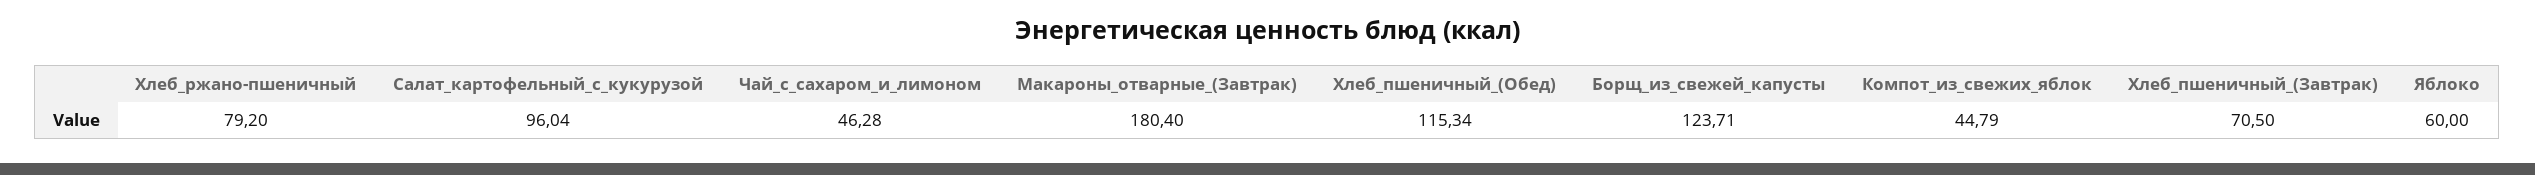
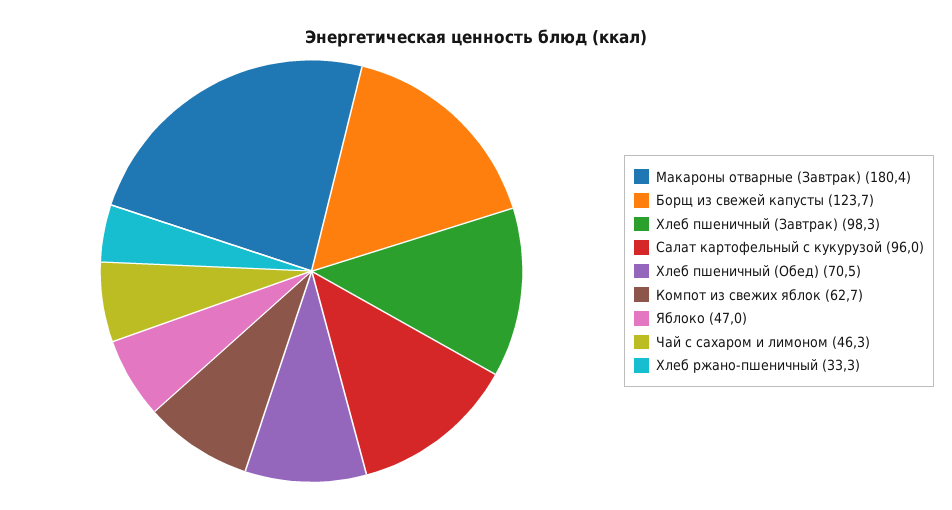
Хлеб_ржано-пшеничный: 79.2 -> 33.3
Хлеб_пшеничный_(Обед): 115.34 -> 70.5
Компот_из_свежих_яблок: 44.79 -> 62.7
Хлеб_пшеничный_(Завтрак): 70.5 -> 98.3
Яблоко: 60 -> 47

